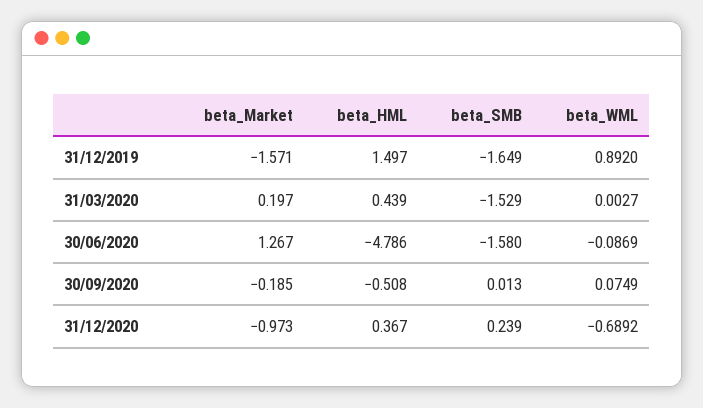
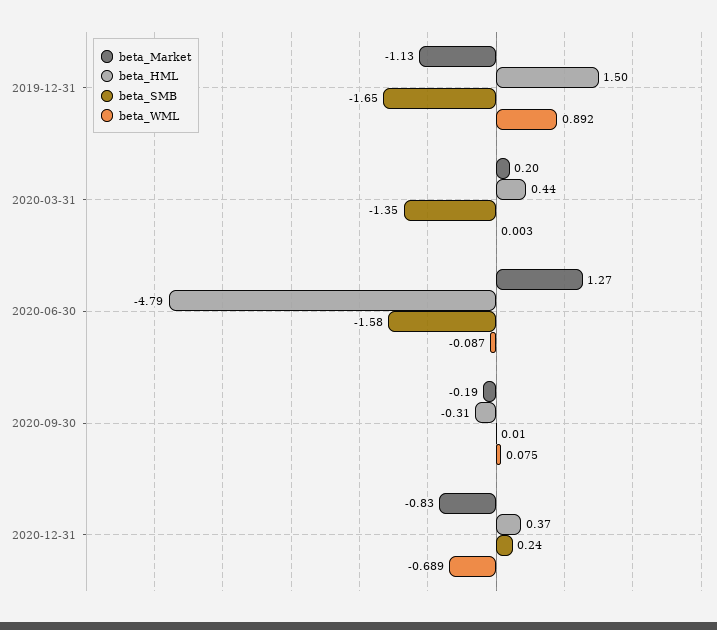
beta_Market, 31/12/2019: -1.571 -> -1.13
beta_SMB, 31/03/2020: -1.529 -> -1.35
beta_HML, 30/09/2020: -0.508 -> -0.31
beta_Market, 31/12/2020: -0.973 -> -0.83

